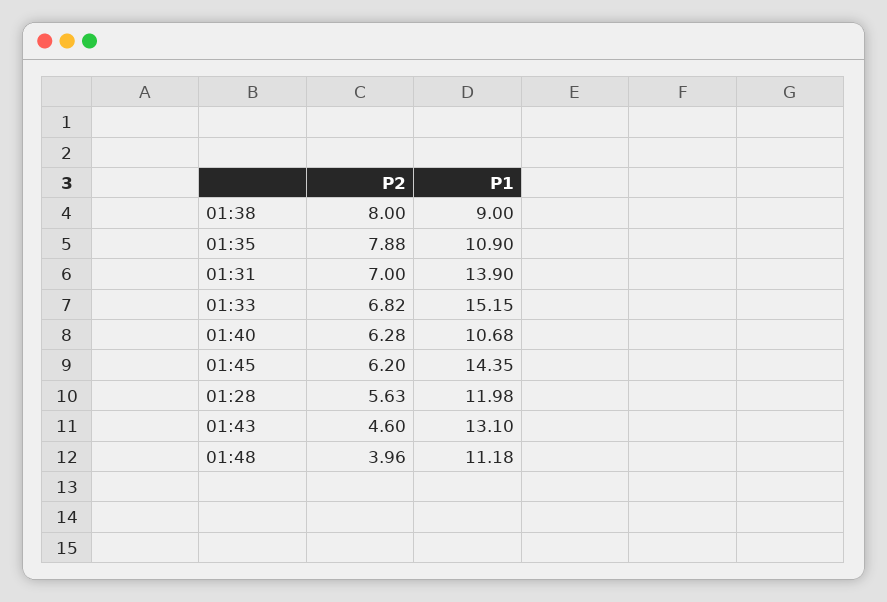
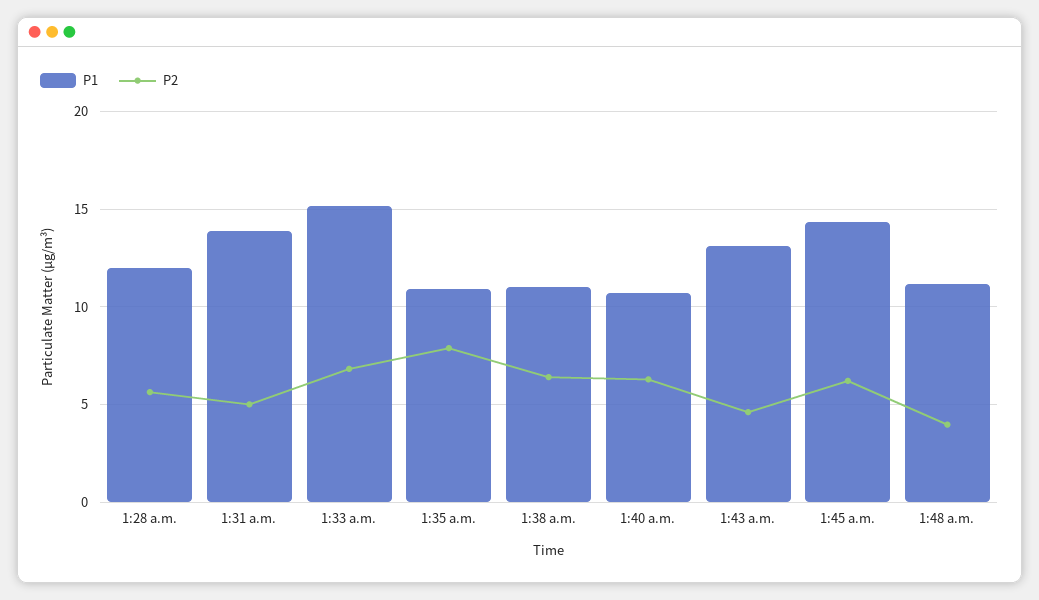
P2, 01:38: 8 -> 6.5
P1, 01:38: 9 -> 11
P2, 01:31: 7 -> 5

